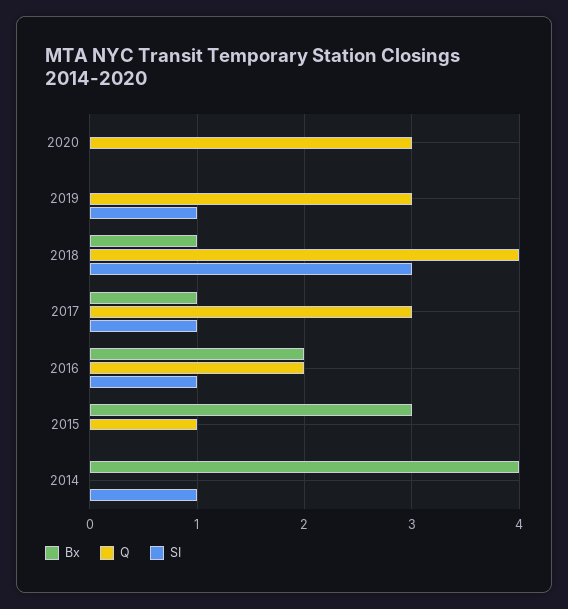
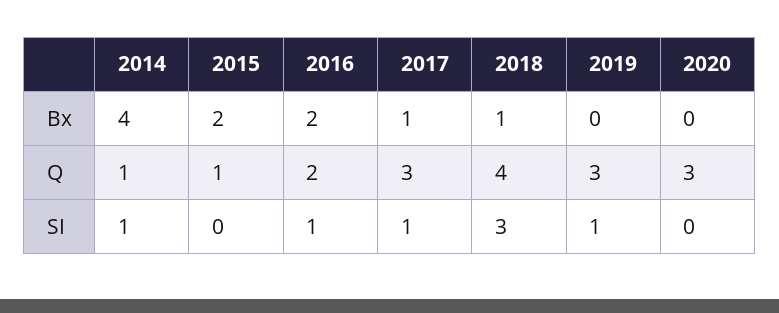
Bx, 2015: 3 -> 2
Q, 2014: 0 -> 1

